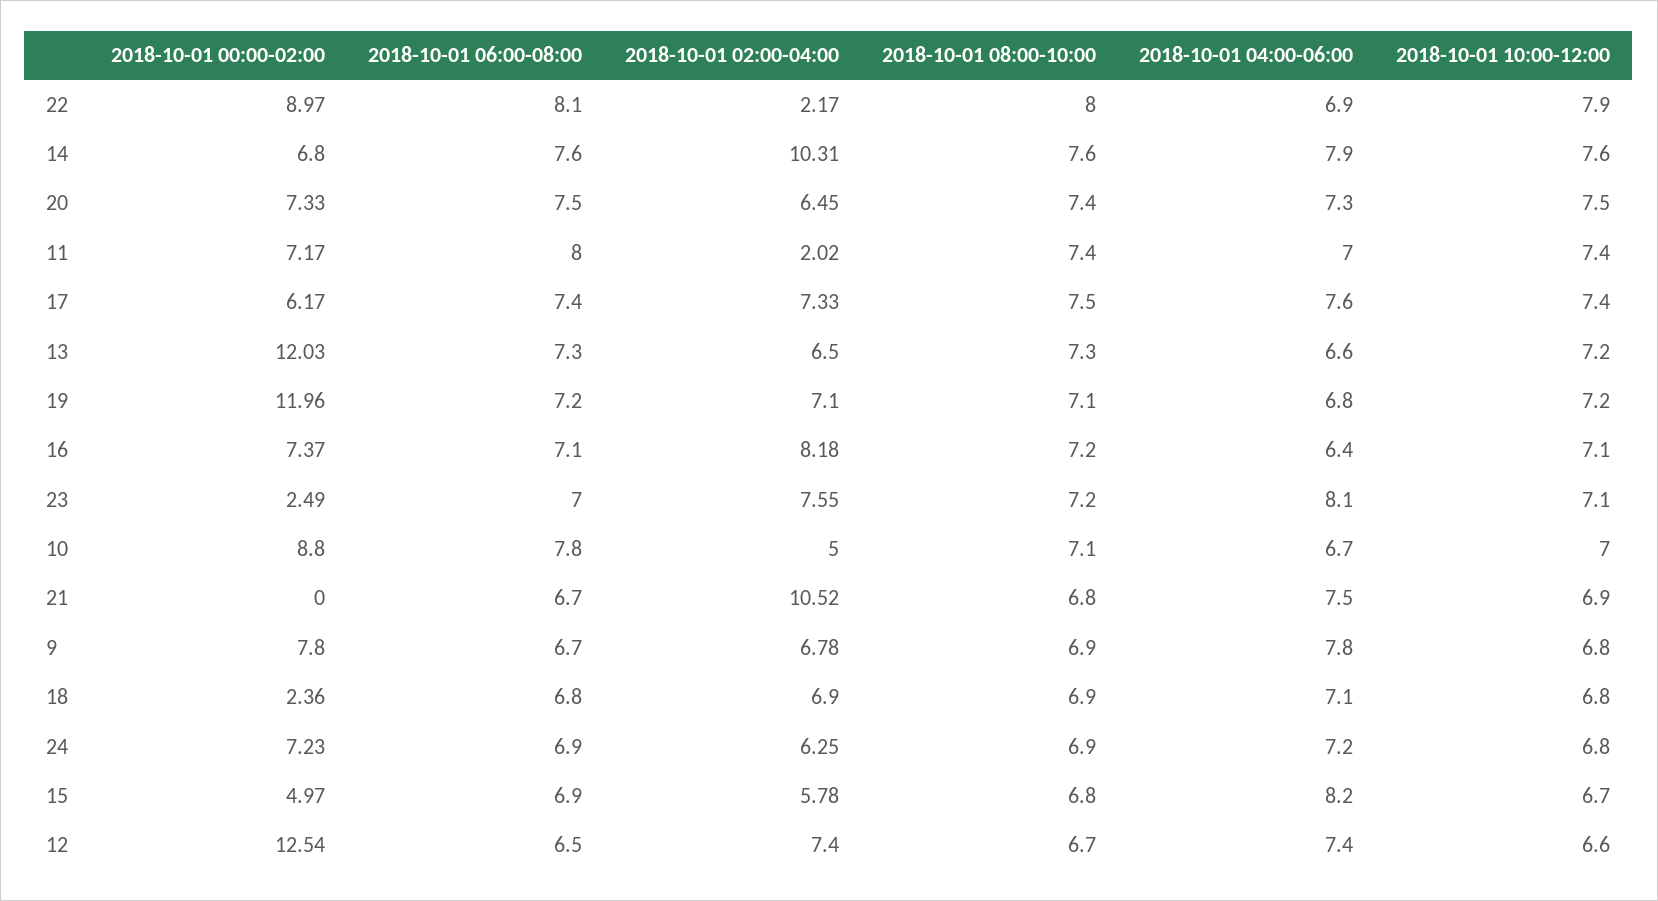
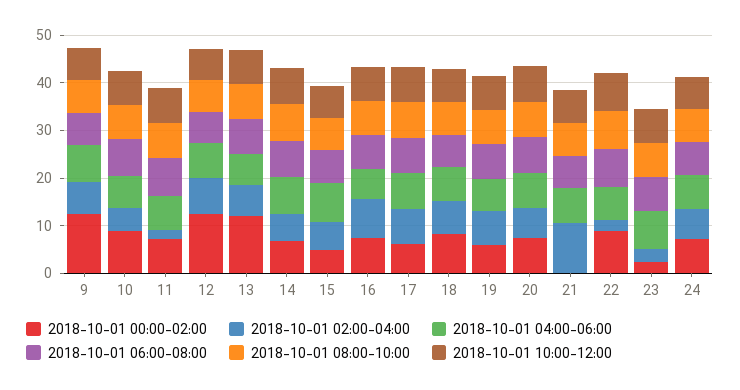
2018-10-01 02:00-04:00, 14: 10.31 -> 6
2018-10-01 00:00-02:00, 19: 11.96 -> 6
2018-10-01 02:00-04:00, 23: 7.55 -> 2
2018-10-01 00:00-02:00, 9: 7.8 -> 12
2018-10-01 00:00-02:00, 18: 2.36 -> 8

